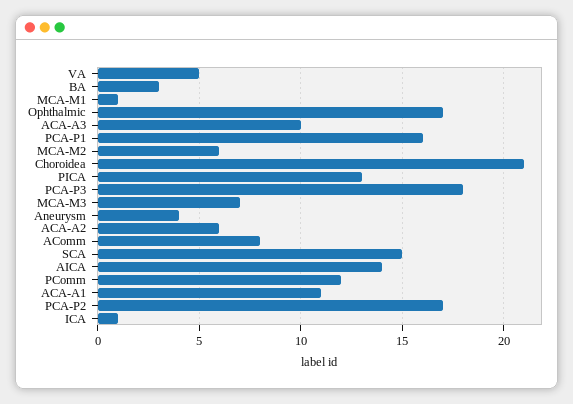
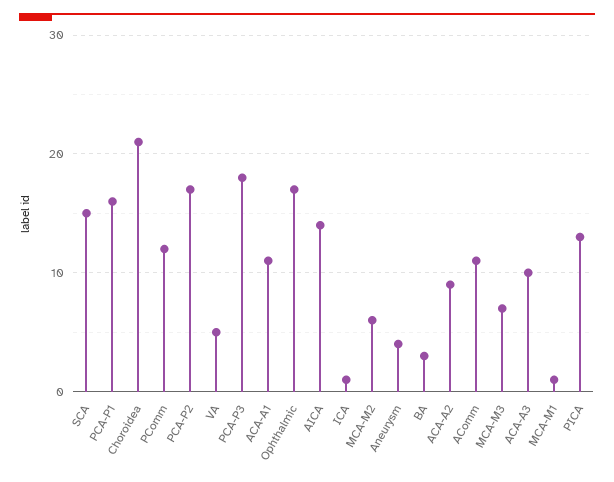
ACA-A2: 6 -> 9
AComm: 8 -> 11

